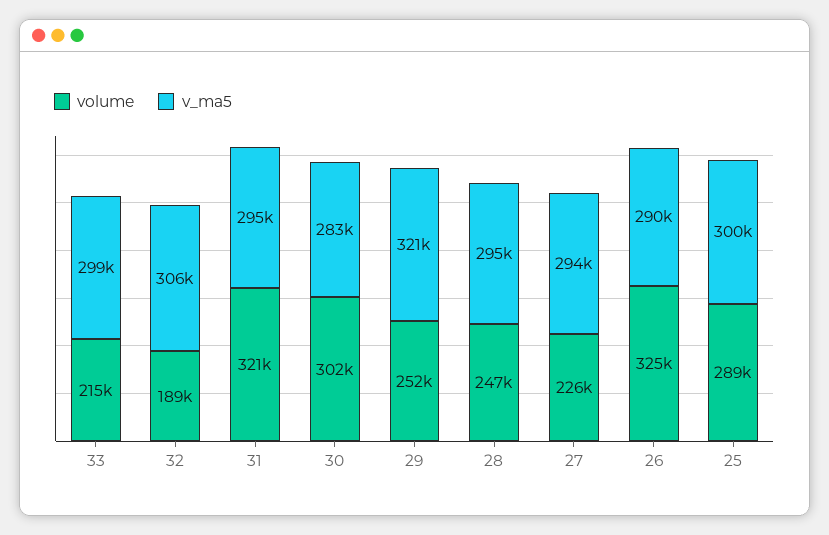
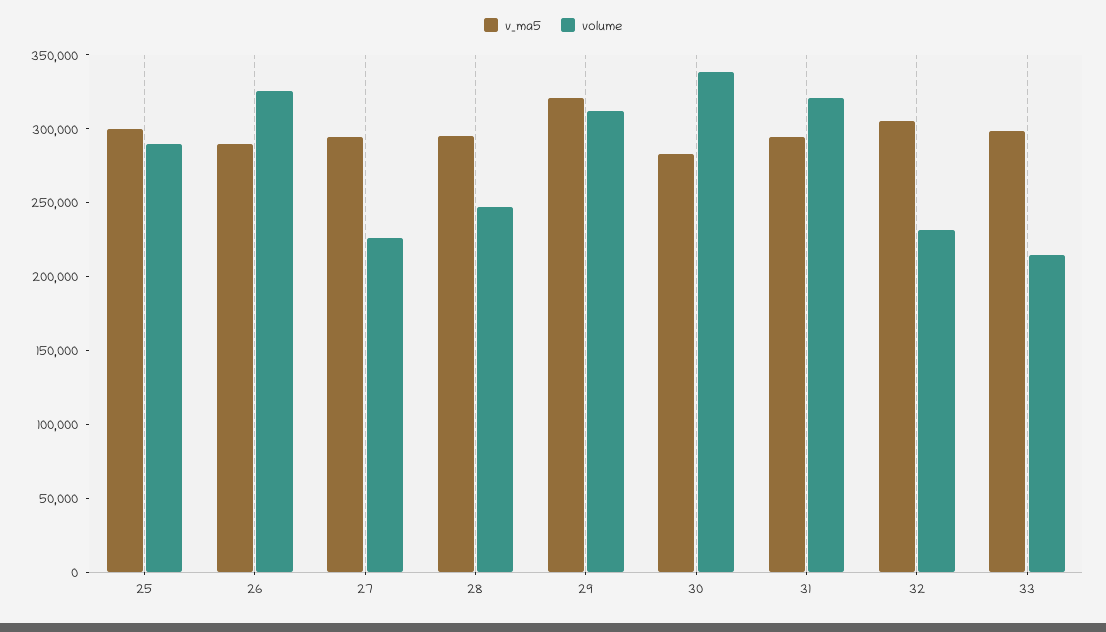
volume, 32: 189000 -> 230000
volume, 30: 302000 -> 340000
volume, 29: 252000 -> 310000

